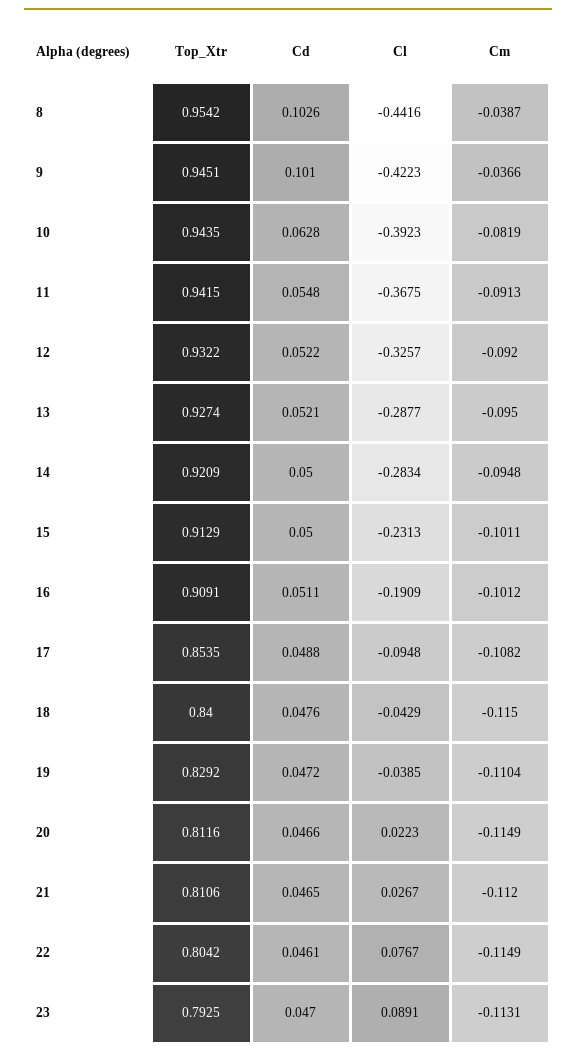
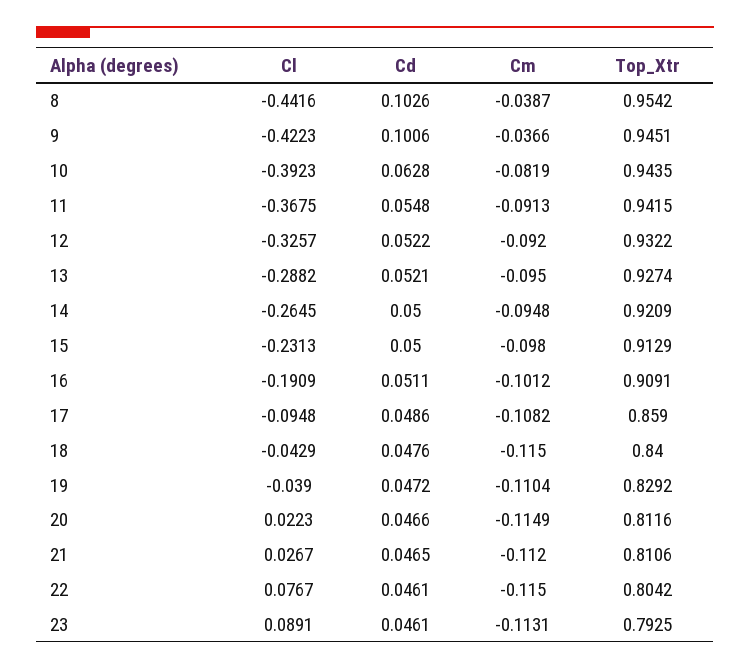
Cd, 9: 0.101 -> 0.1006
Cl, 13: -0.2877 -> -0.2882
Cl, 14: -0.2834 -> -0.2645
Cm, 15: -0.1011 -> -0.098
Top_Xtr, 17: 0.8535 -> 0.859
Cd, 17: 0.0488 -> 0.0486
Cl, 19: -0.0385 -> -0.039
Cm, 22: -0.1149 -> -0.115
Cd, 23: 0.047 -> 0.0461

